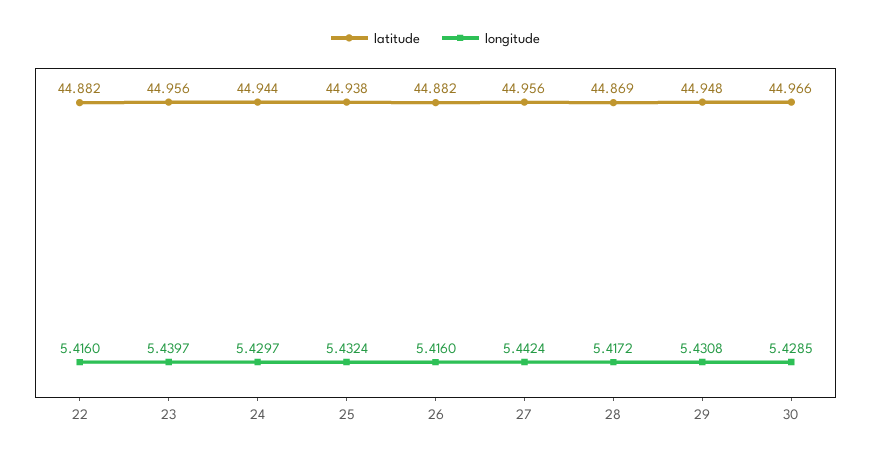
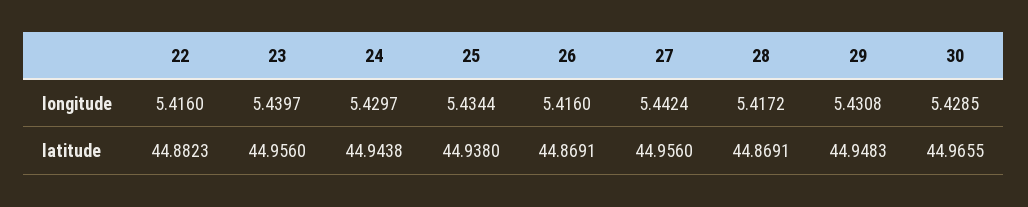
longitude, 25: 5.4324 -> 5.4344
latitude, 26: 44.882 -> 44.8691

